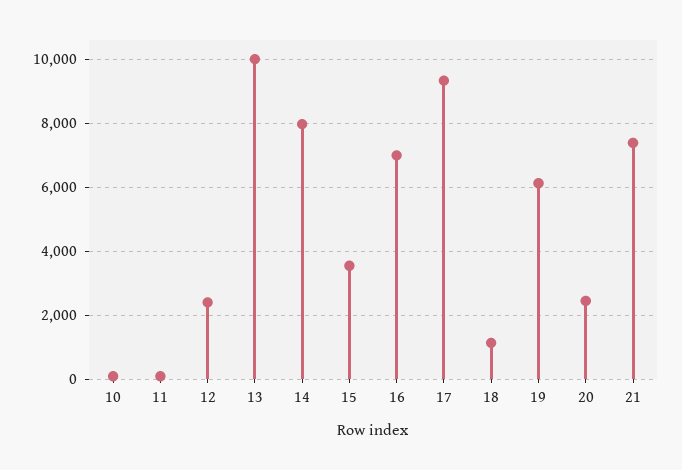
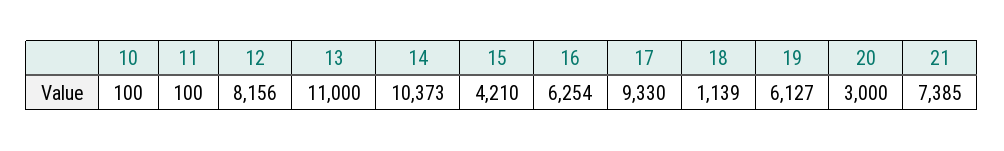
12: 2400 -> 8156
13: 10000 -> 11000
14: 8000 -> 10373
15: 3600 -> 4210
16: 7000 -> 6254
20: 2400 -> 3000

